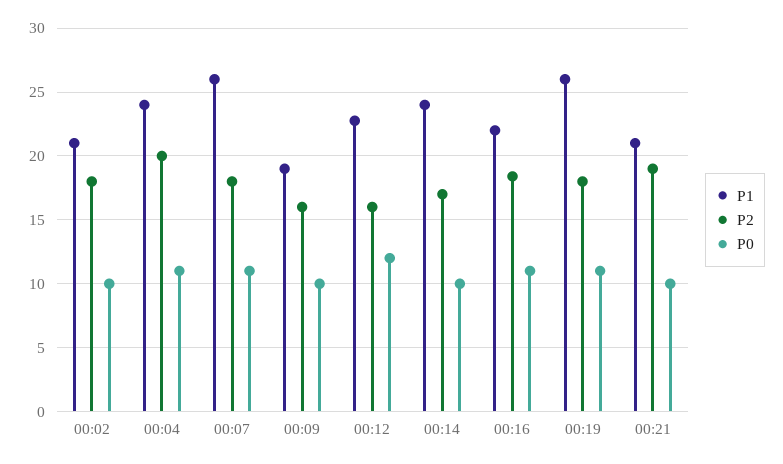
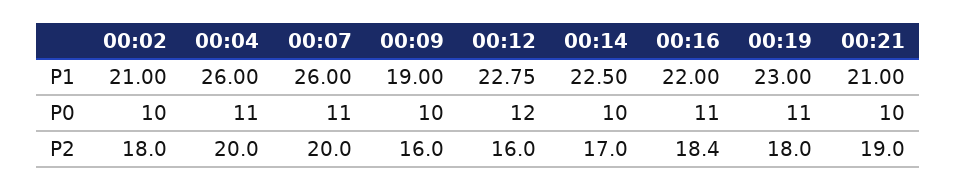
P1, 00:04: 24 -> 26
P2, 00:07: 18 -> 20
P1, 00:14: 24 -> 22.5
P1, 00:19: 26 -> 23

